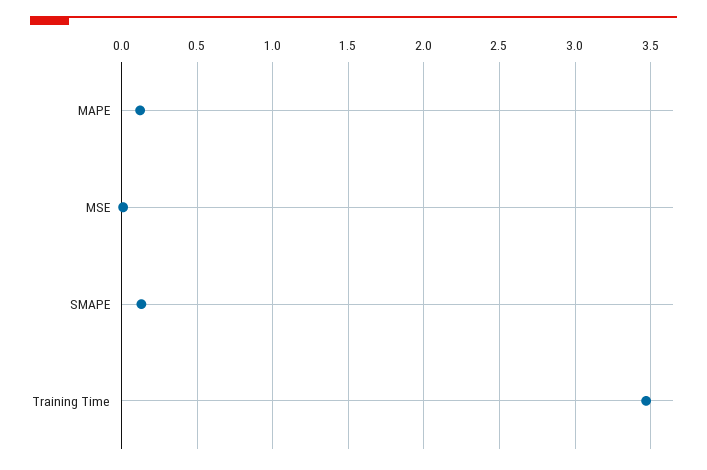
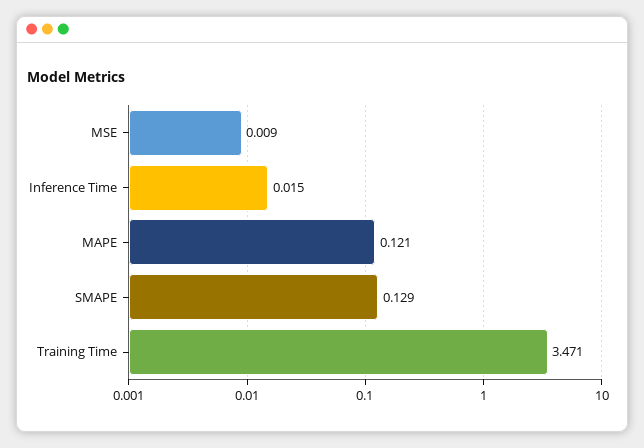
Inference Time: none -> 0.015

